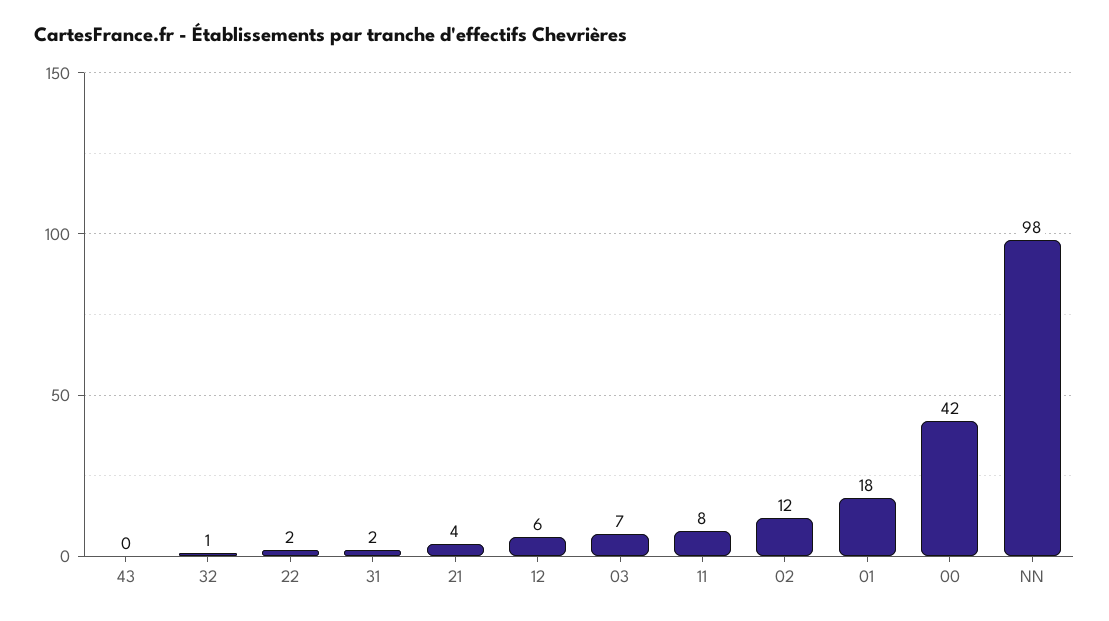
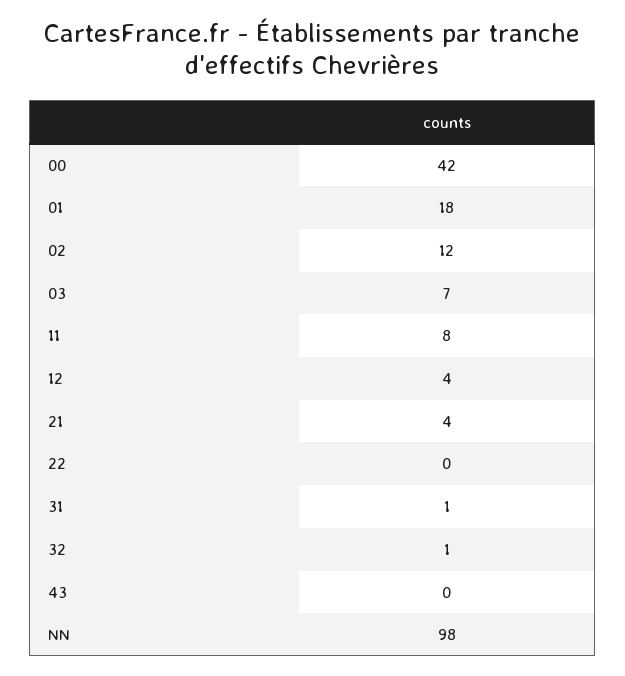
22: 2 -> 0
31: 2 -> 1
12: 6 -> 4

